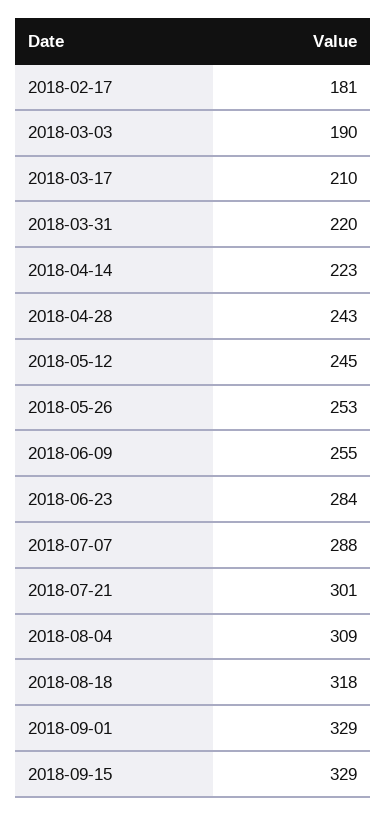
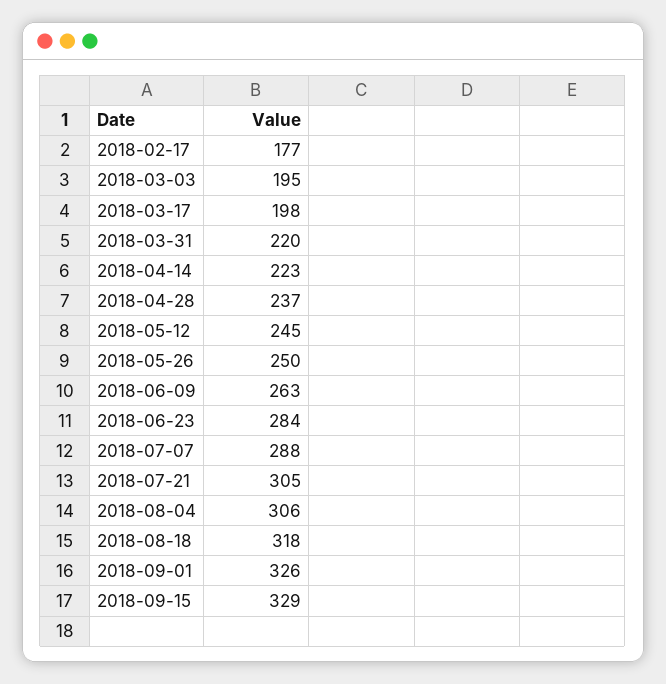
2018-02-17: 181 -> 177
2018-03-03: 190 -> 195
2018-03-17: 210 -> 198
2018-04-28: 243 -> 237
2018-05-26: 253 -> 250
2018-06-09: 255 -> 263
2018-07-21: 301 -> 305
2018-08-04: 309 -> 306
2018-09-01: 329 -> 326

